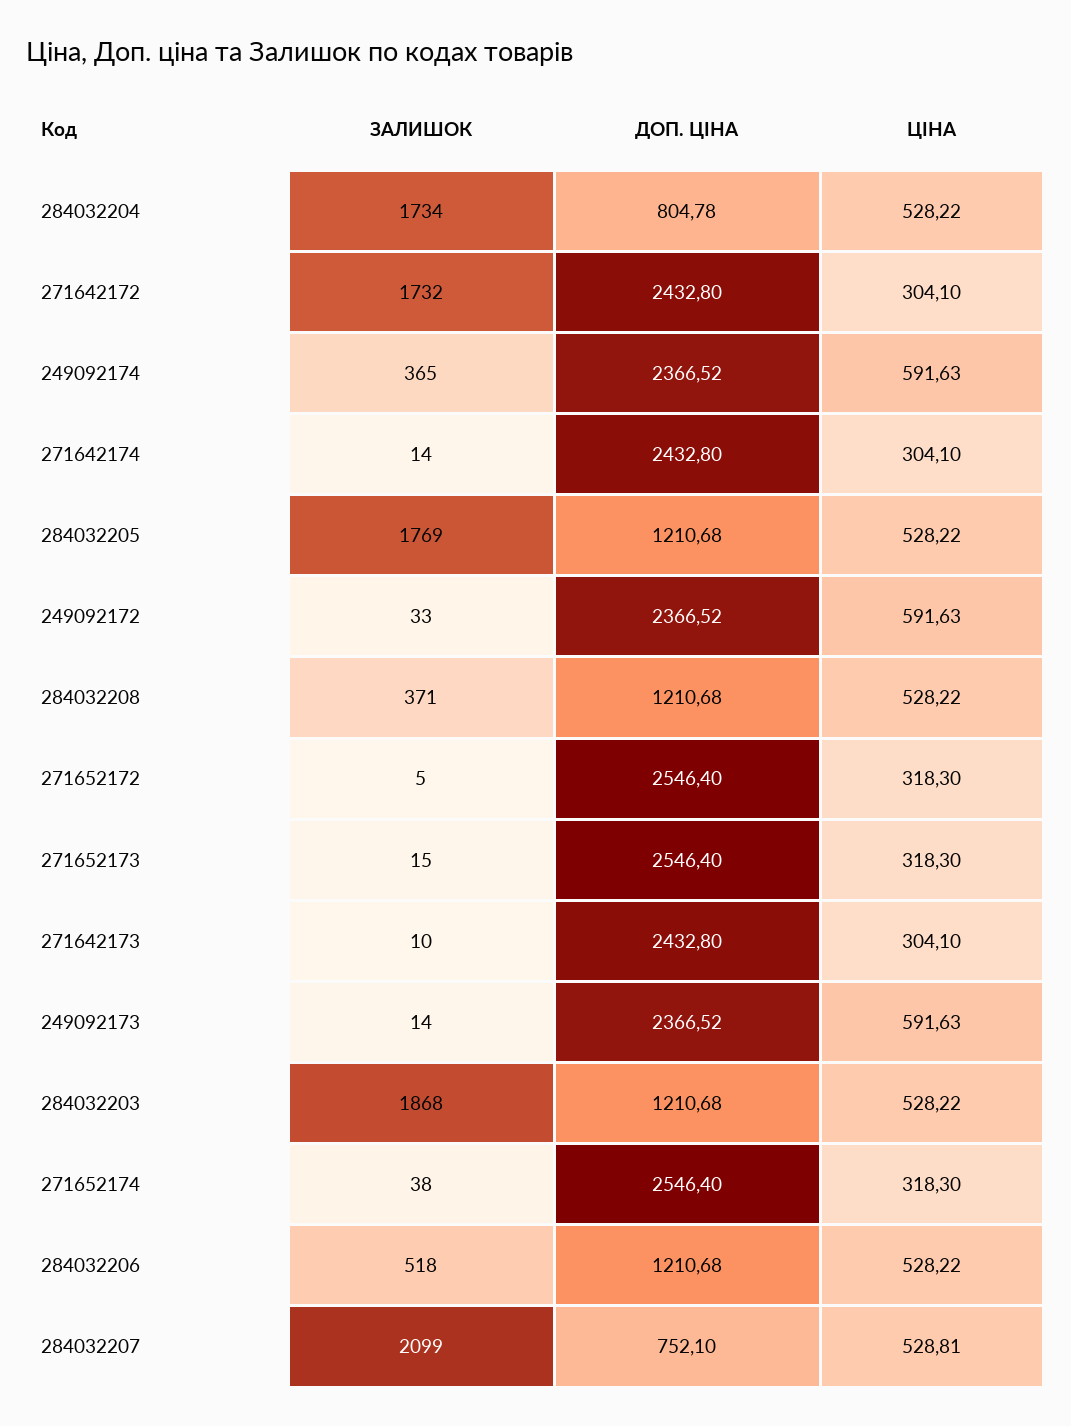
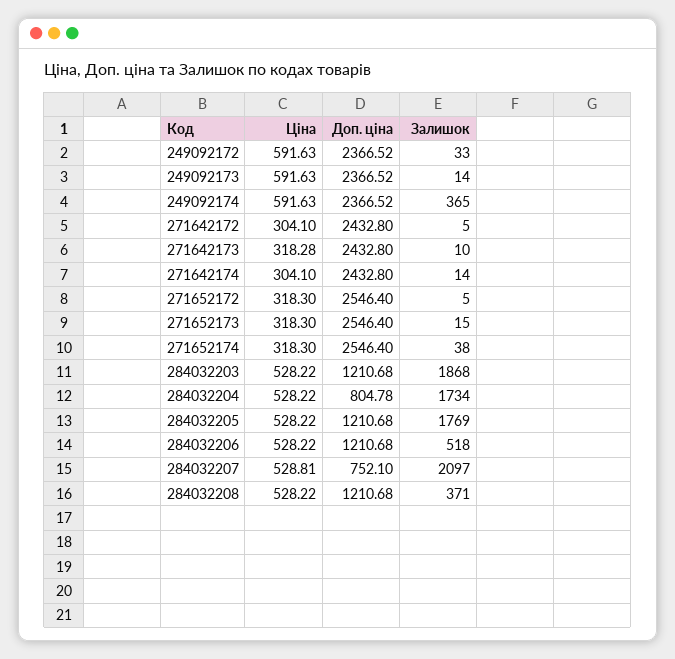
ЗАЛИШОК, 271642172: 1732 -> 5
ЦІНА, 271642173: 304.1 -> 318.28
ЗАЛИШОК, 284032207: 2099 -> 2097

